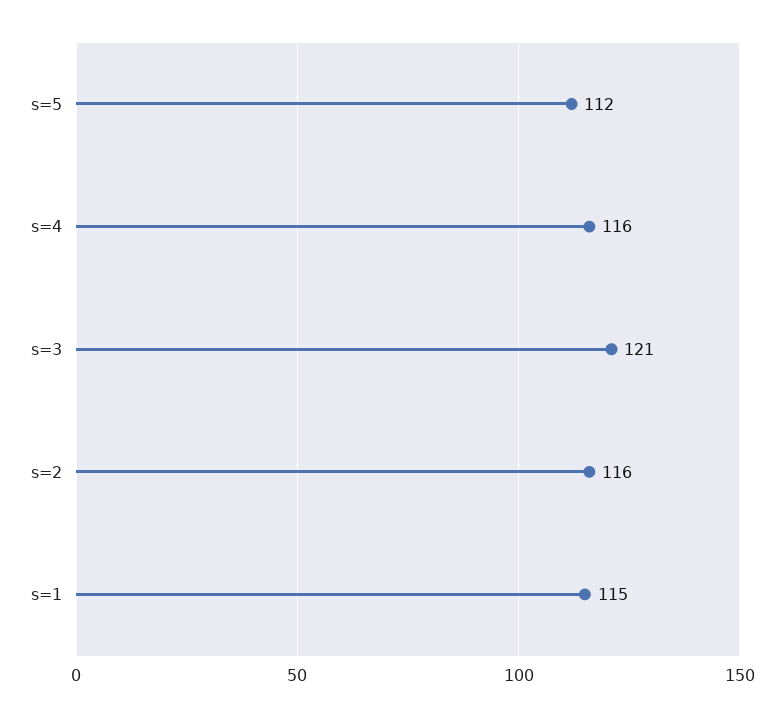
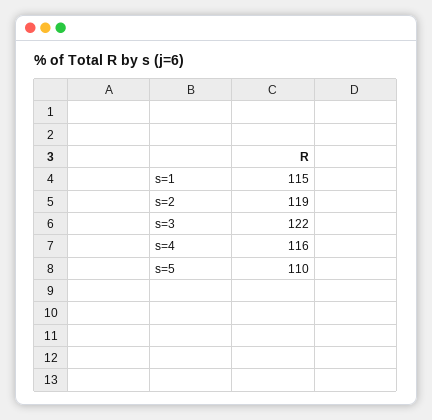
s=5: 112 -> 110
s=3: 121 -> 122
s=2: 116 -> 119

